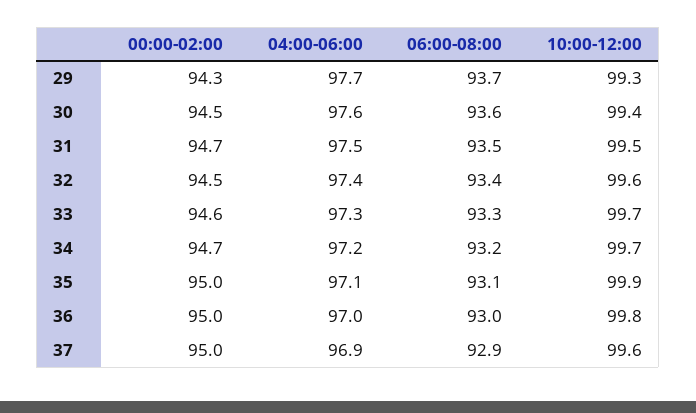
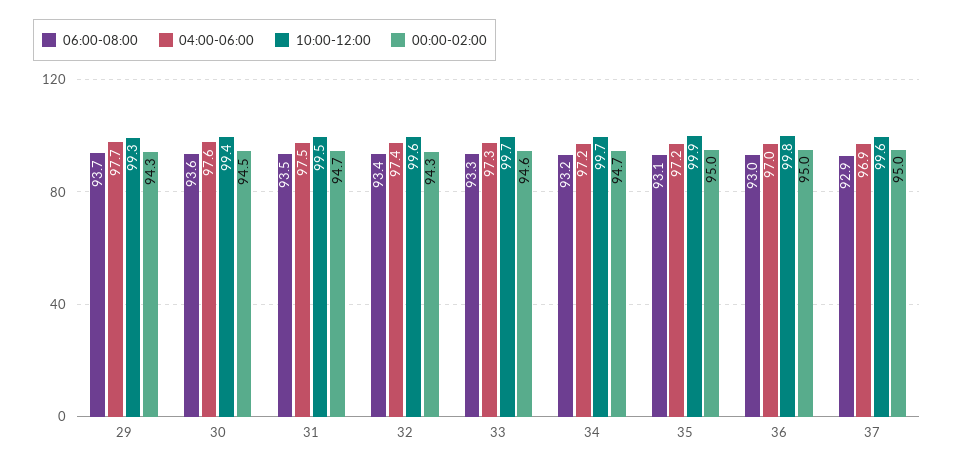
00:00-02:00, 32: 94.5 -> 94.3
04:00-06:00, 35: 97.1 -> 97.2

